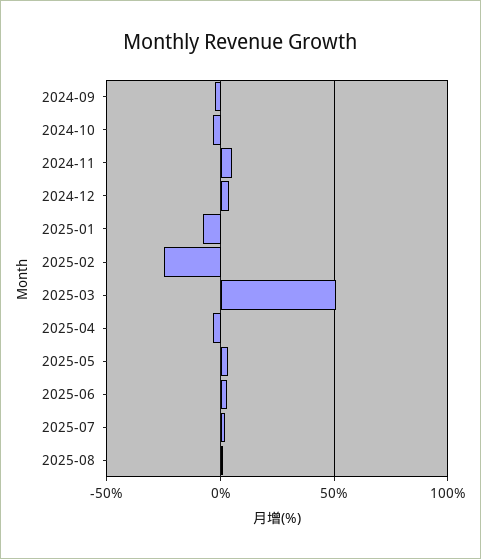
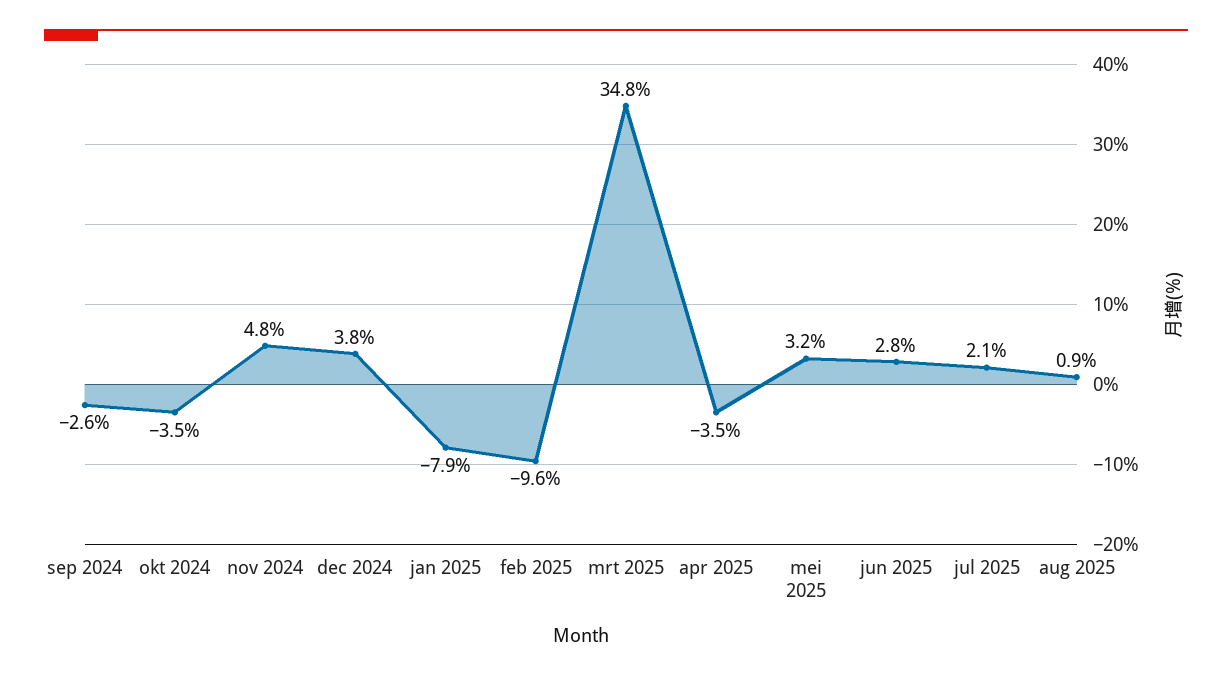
2025-02: -25 -> -9.6
2025-03: 50 -> 34.8

